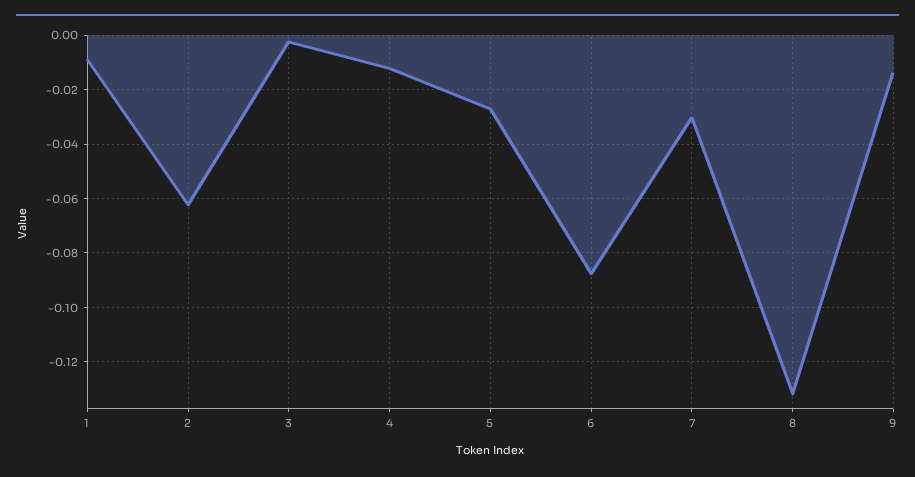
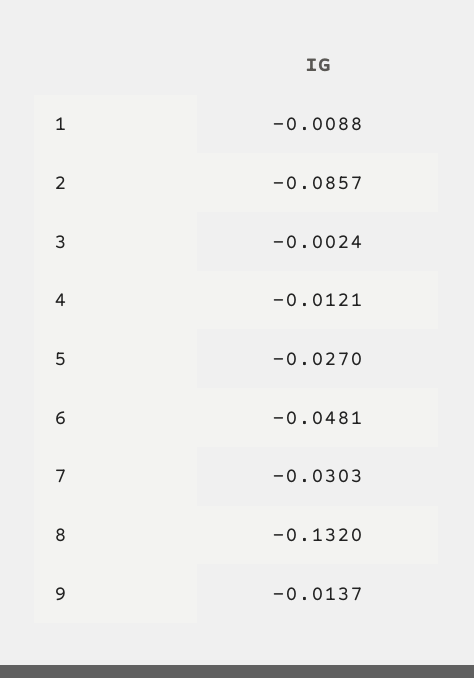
2: -0.0625 -> -0.0857
6: -0.0875 -> -0.0481

